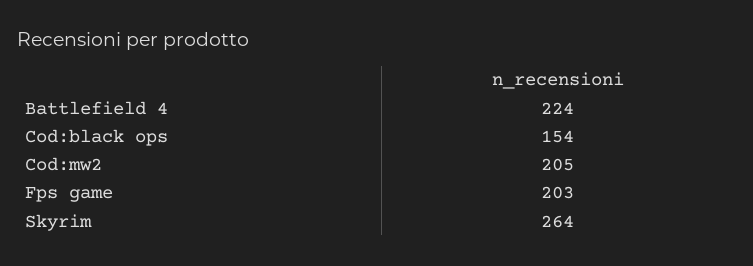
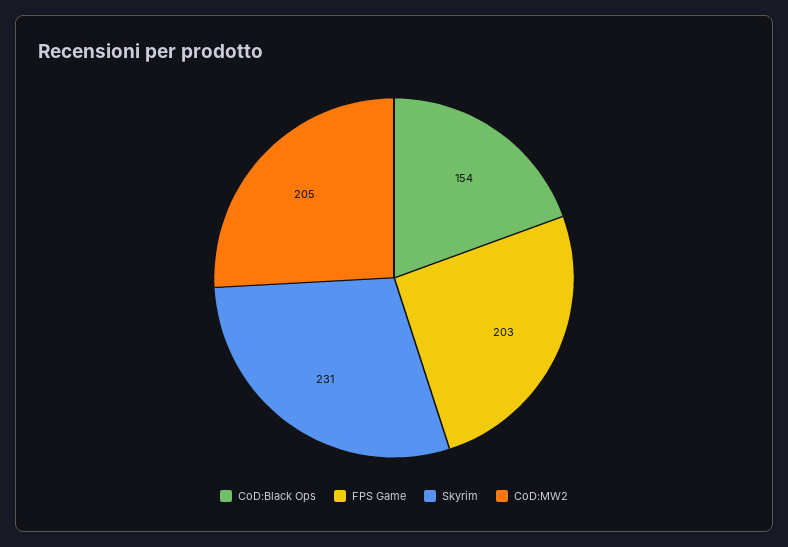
Battlefield 4: 224 -> none
Skyrim: 264 -> 231

